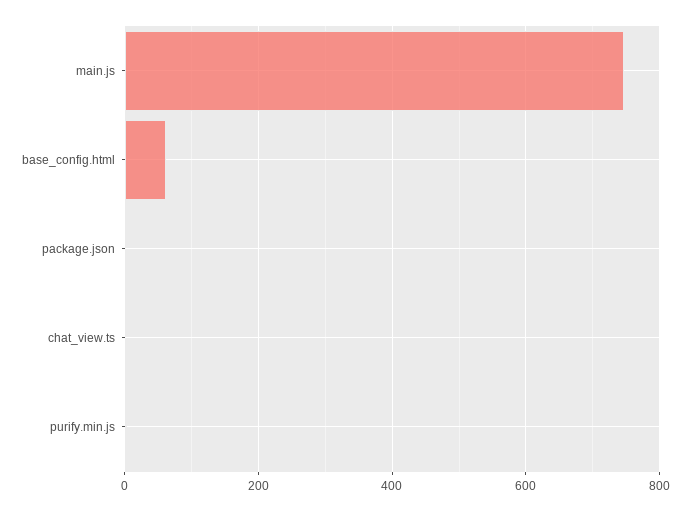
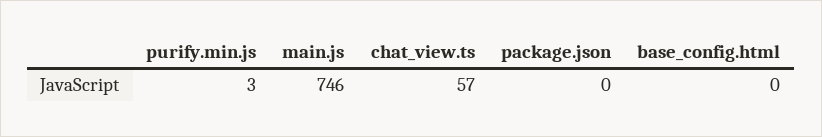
base_config.html: 60 -> 0
chat_view.ts: 0 -> 57

